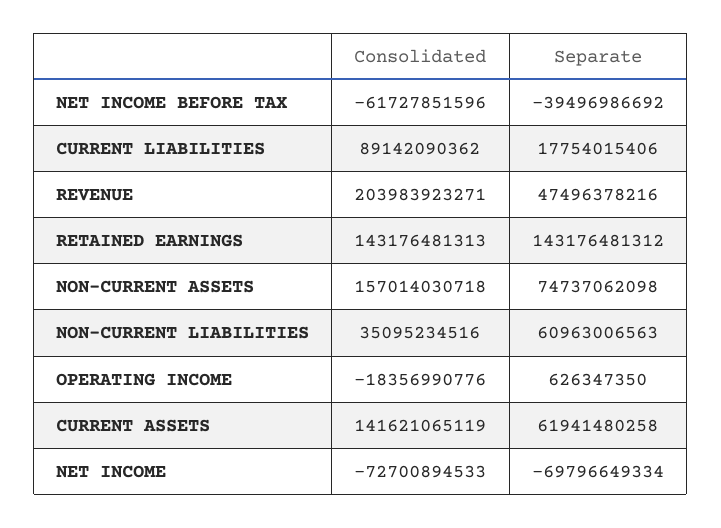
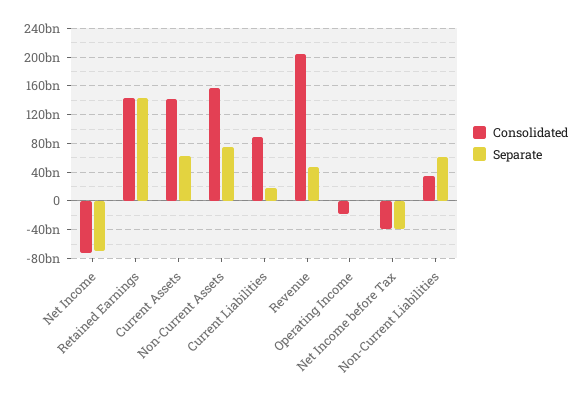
Consolidated, NET INCOME BEFORE TAX: -61727851596 -> -40000000000

